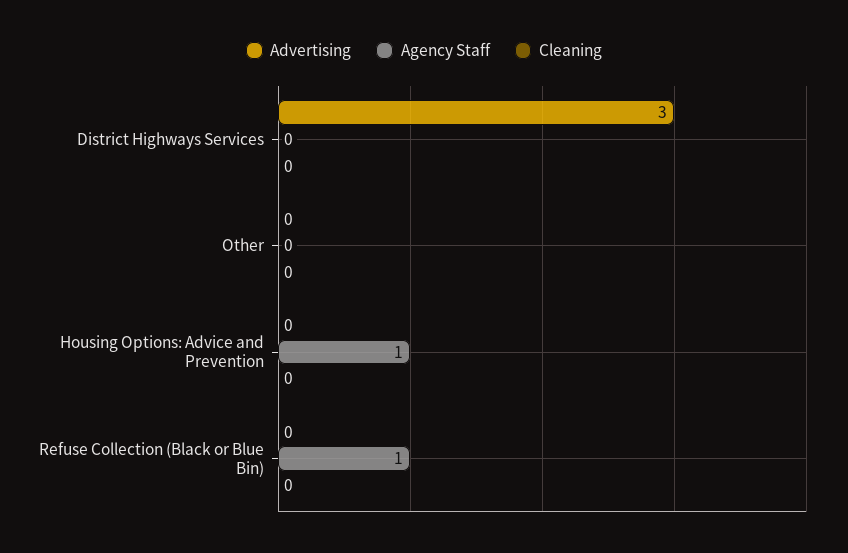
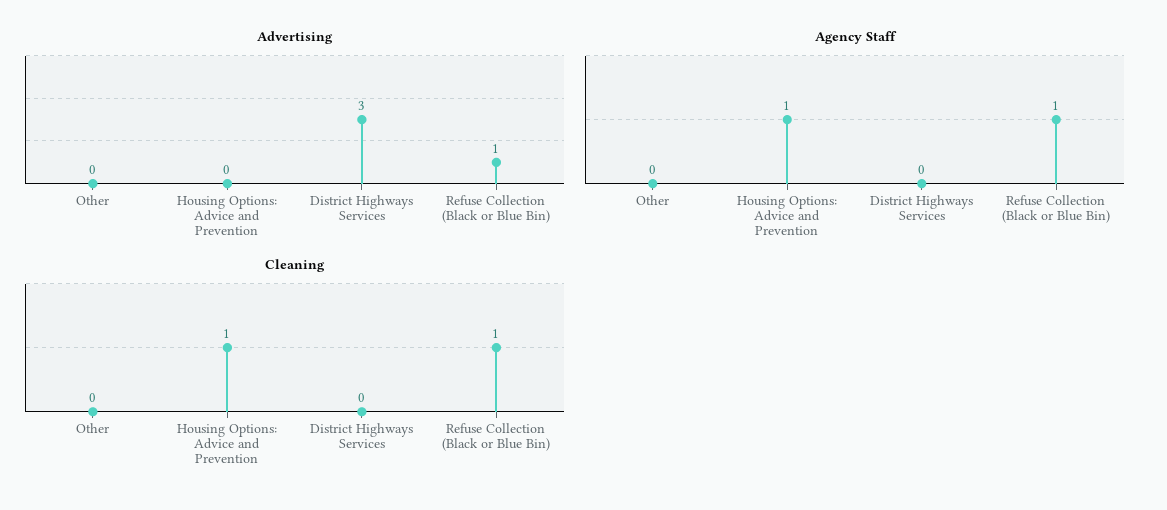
Cleaning, Housing Options: Advice and Prevention: 0 -> 1
Advertising, Refuse Collection (Black or Blue Bin): 0 -> 1
Cleaning, Refuse Collection (Black or Blue Bin): 0 -> 1

